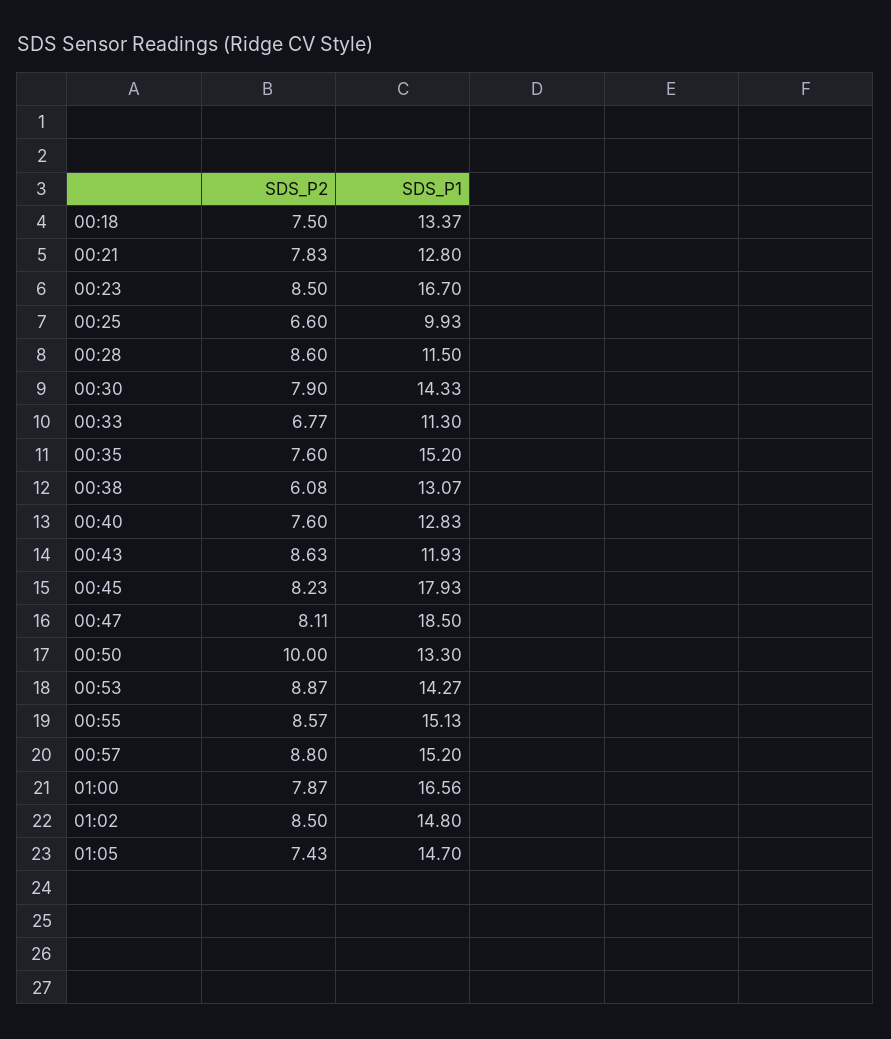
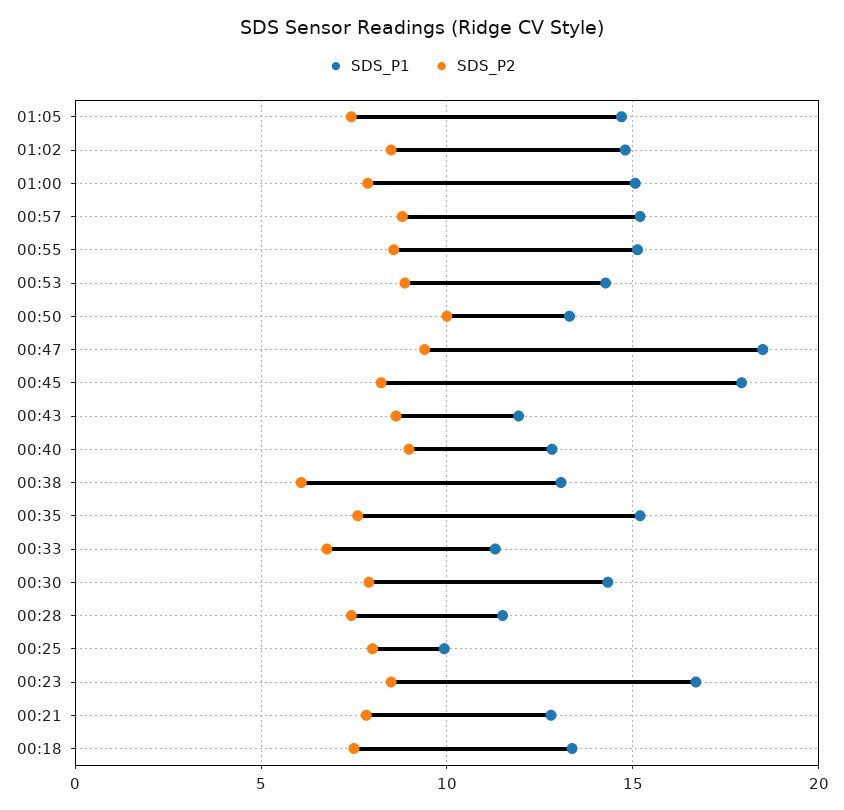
SDS_P2, 00:25: 6.6 -> 8
SDS_P2, 00:28: 8.6 -> 7.5
SDS_P2, 00:40: 7.6 -> 9
SDS_P2, 00:47: 8.11 -> 9.5
SDS_P1, 01:00: 16.56 -> 15

